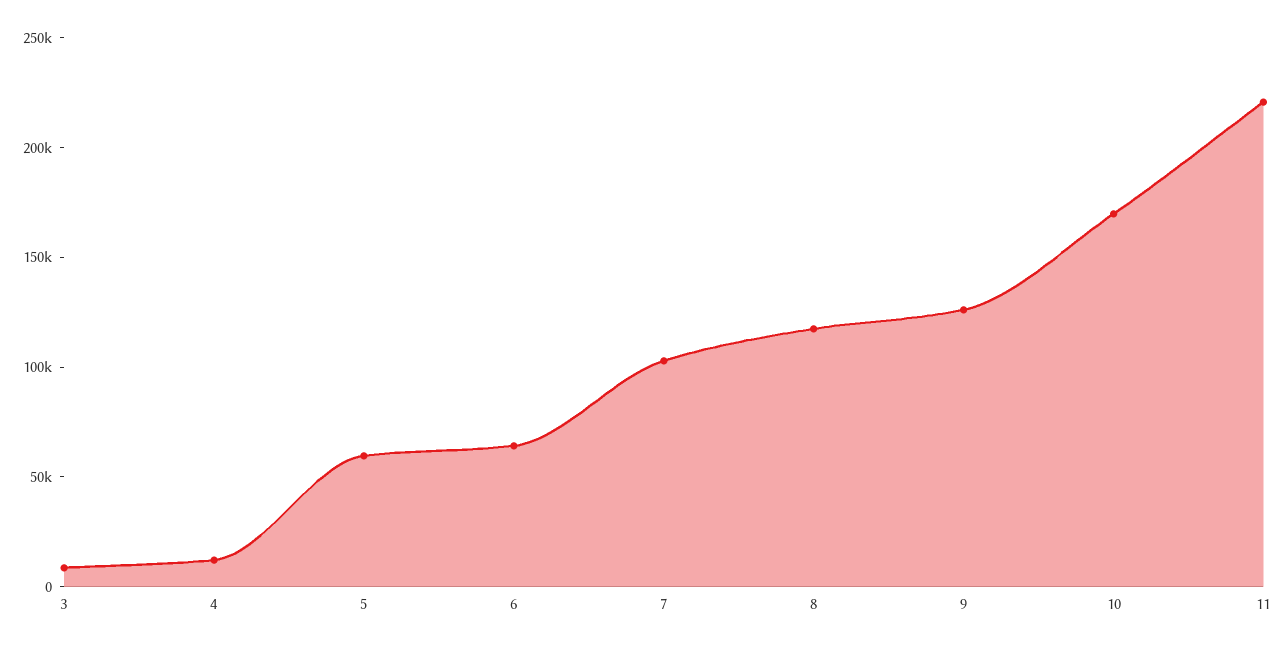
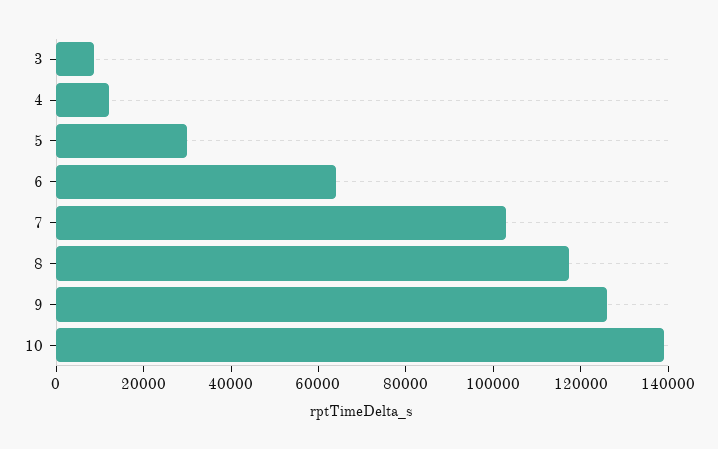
5: 60000 -> 30000
10: 170000 -> 140000
11: 220000 -> none

